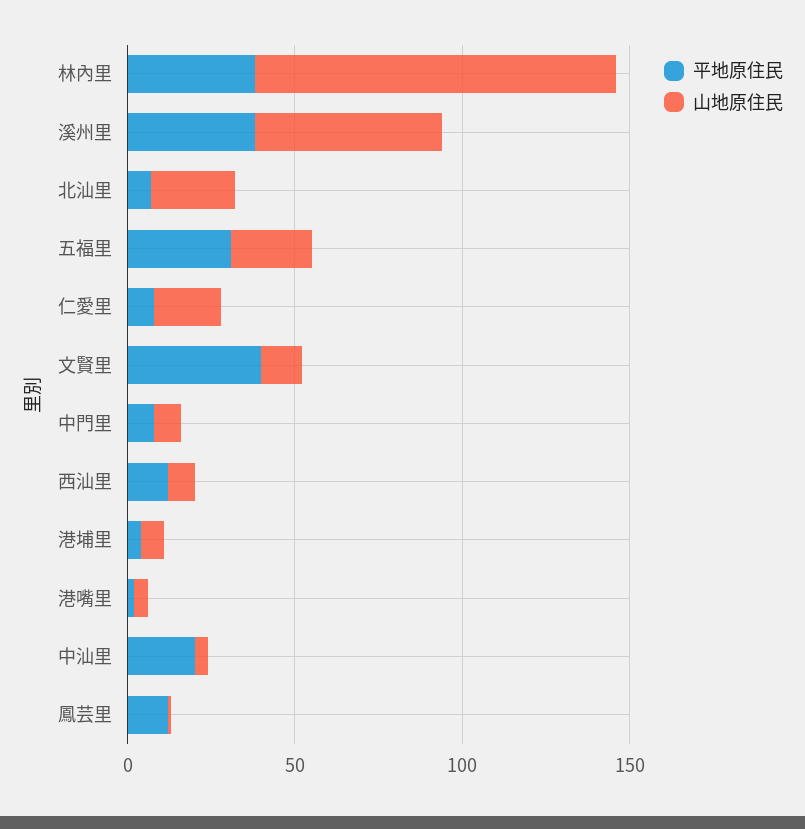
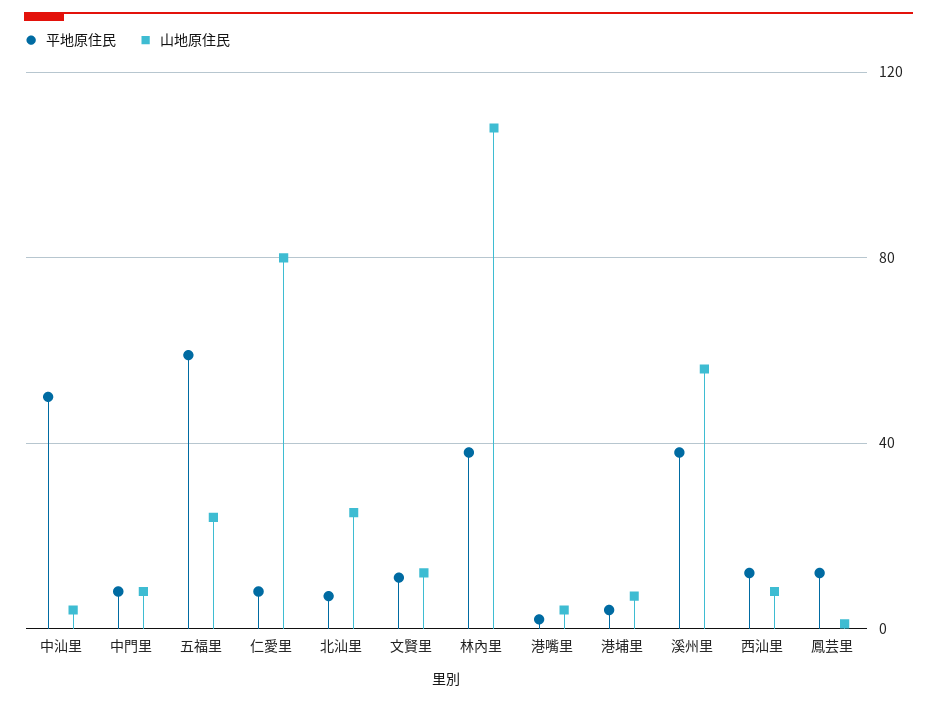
平地原住民, 五福里: 30 -> 60
山地原住民, 仁愛里: 20 -> 80
平地原住民, 文賢里: 40 -> 10
平地原住民, 中汕里: 20 -> 50

